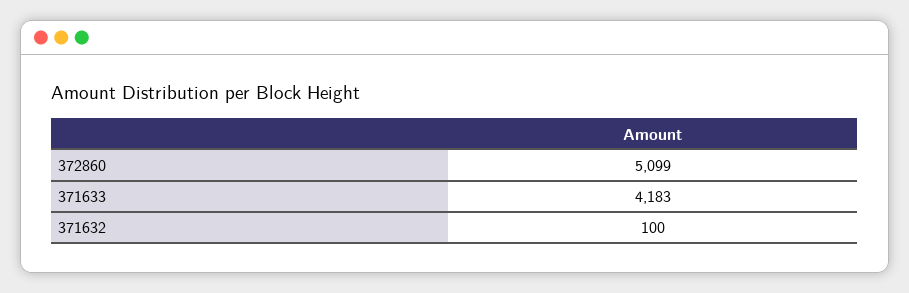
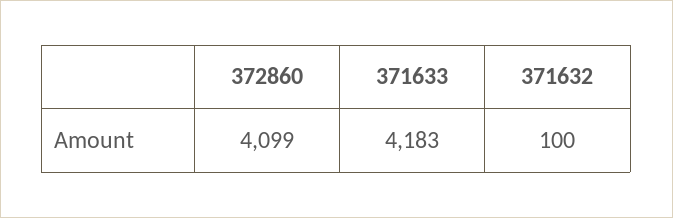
372860: 5099 -> 4099

